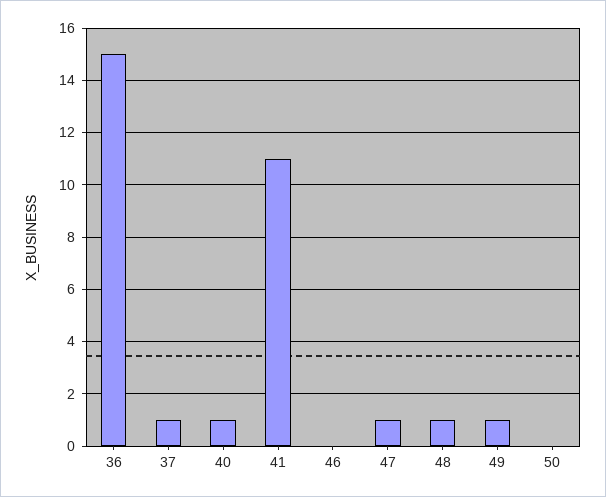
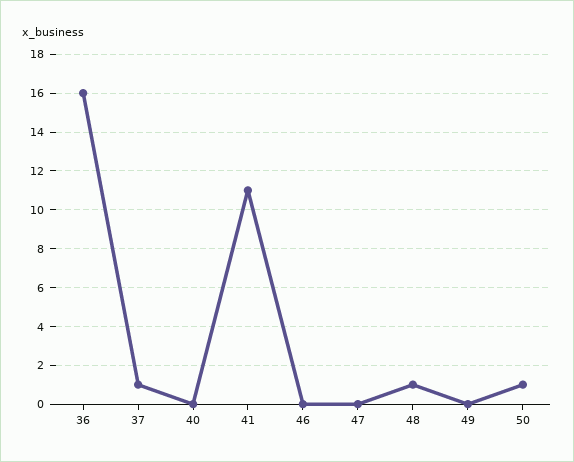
36: 15 -> 16
40: 1 -> 0
47: 1 -> 0
49: 1 -> 0
50: 0 -> 1

